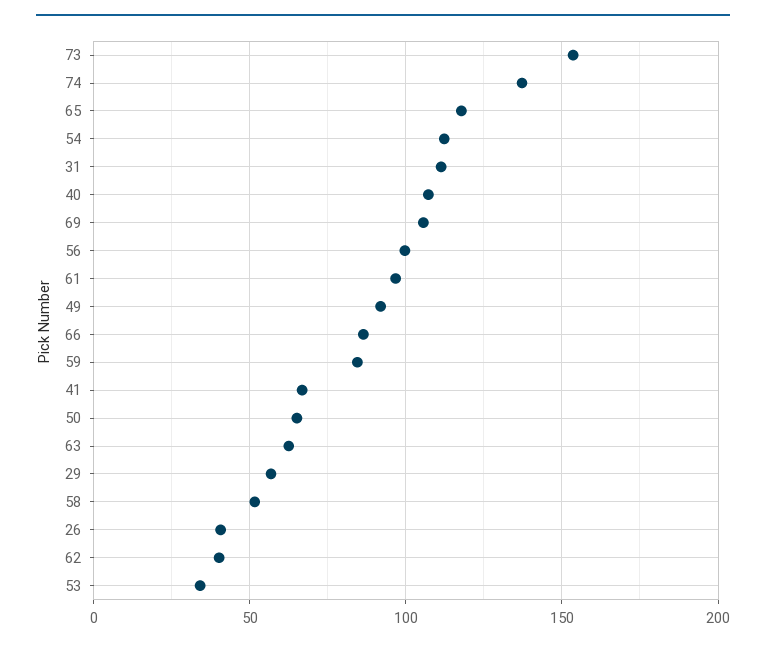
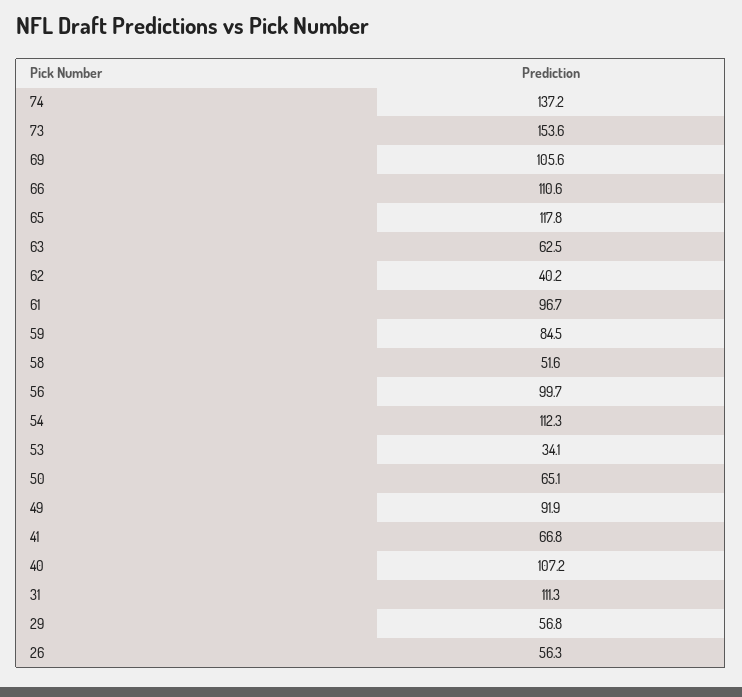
66: 85 -> 110.6
26: 40 -> 56.3

